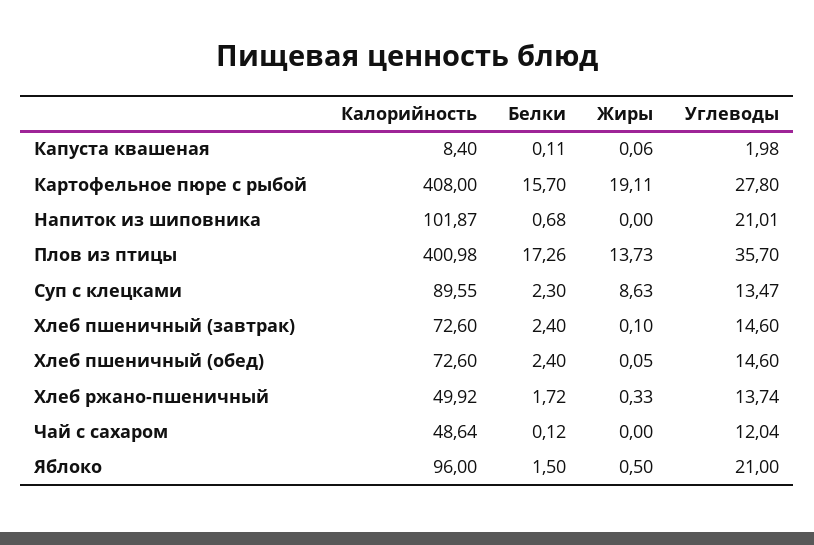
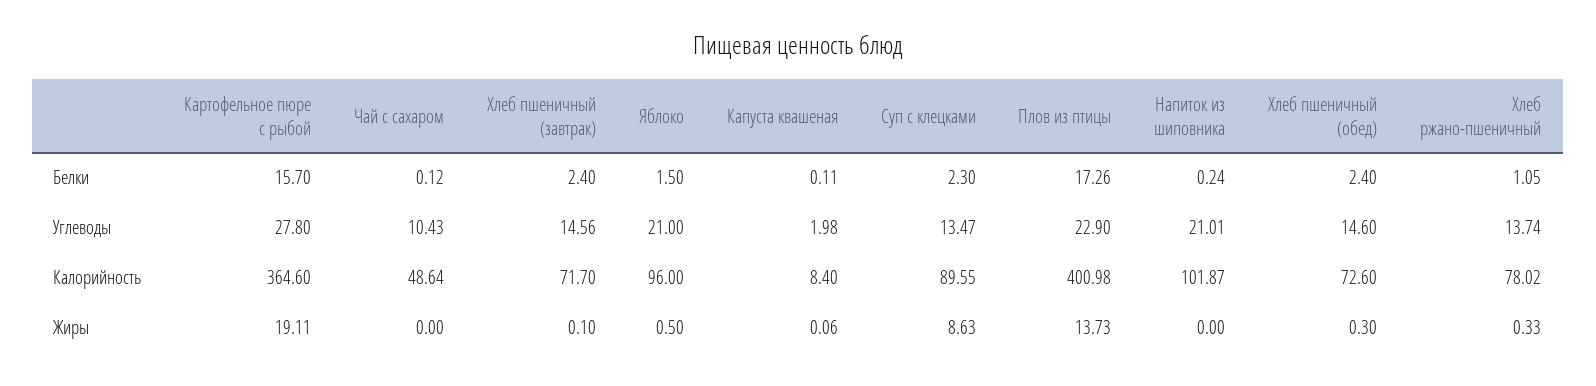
Калорийность, Картофельное пюре с рыбой: 408 -> 364.6
Белки, Напиток из шиповника: 0.68 -> 0.24
Углеводы, Плов из птицы: 35.7 -> 22.9
Калорийность, Хлеб пшеничный (завтрак): 72.6 -> 71.7
Углеводы, Хлеб пшеничный (завтрак): 14.6 -> 14.56
Жиры, Хлеб пшеничный (обед): 0.05 -> 0.3
Калорийность, Хлеб ржано-пшеничный: 49.92 -> 78.02
Белки, Хлеб ржано-пшеничный: 1.72 -> 1.05
Углеводы, Чай с сахаром: 12.04 -> 10.43

